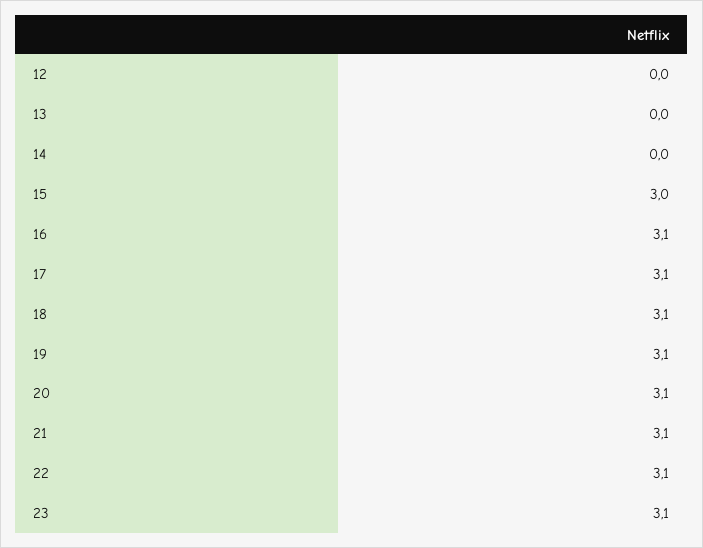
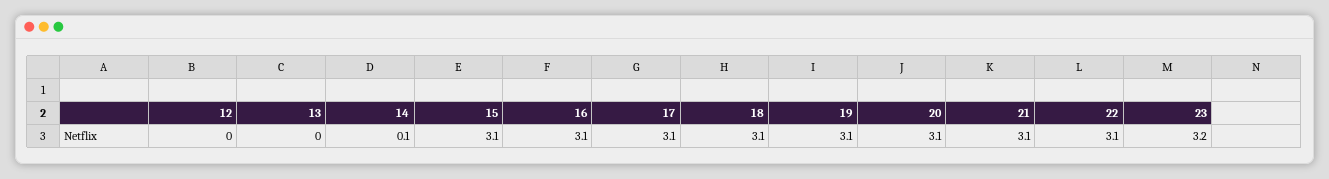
14: 0 -> 0.1
15: 3 -> 3.1
23: 3.1 -> 3.2

